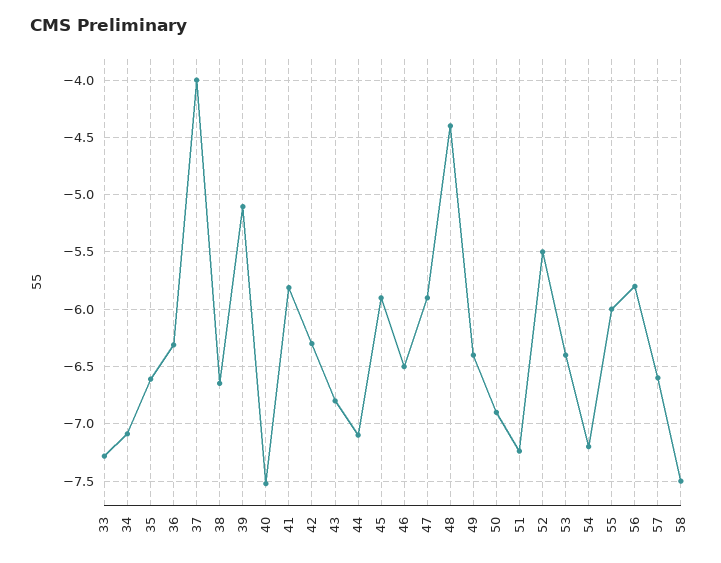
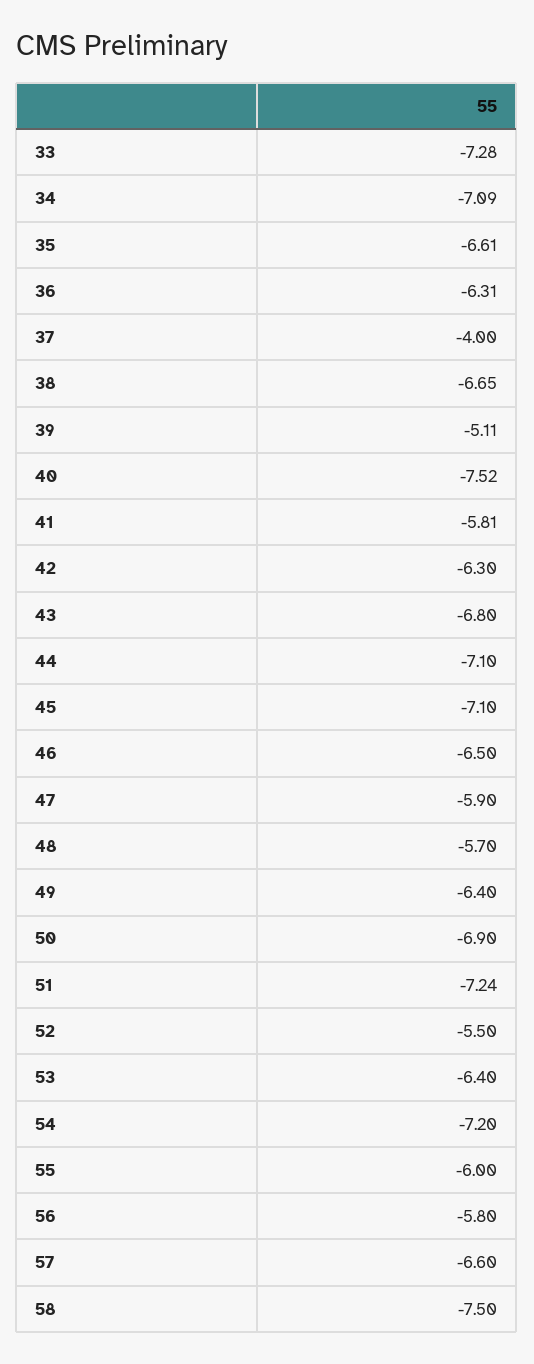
45: -5.9 -> -7.1
48: -4.4 -> -5.7

